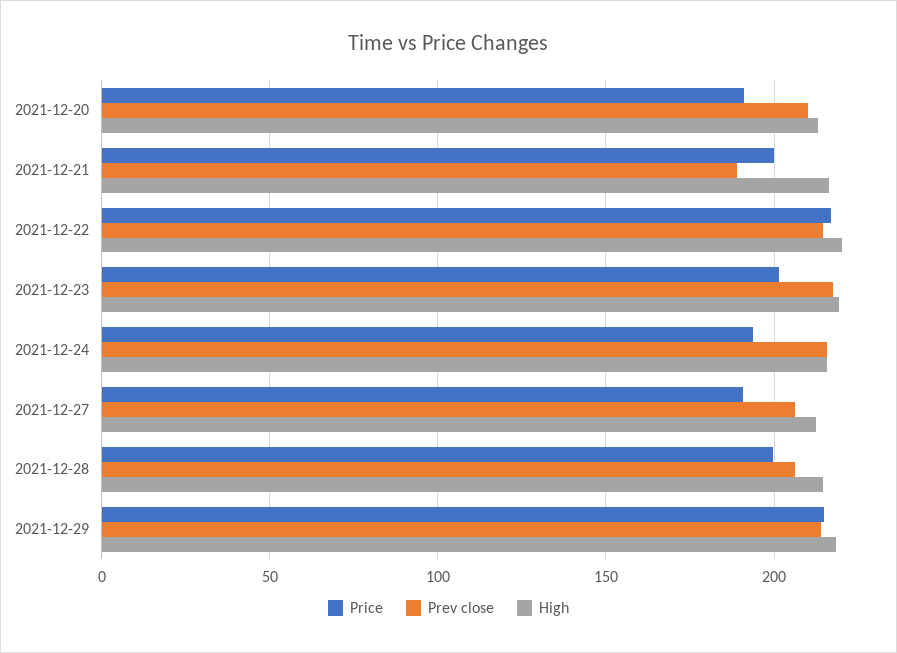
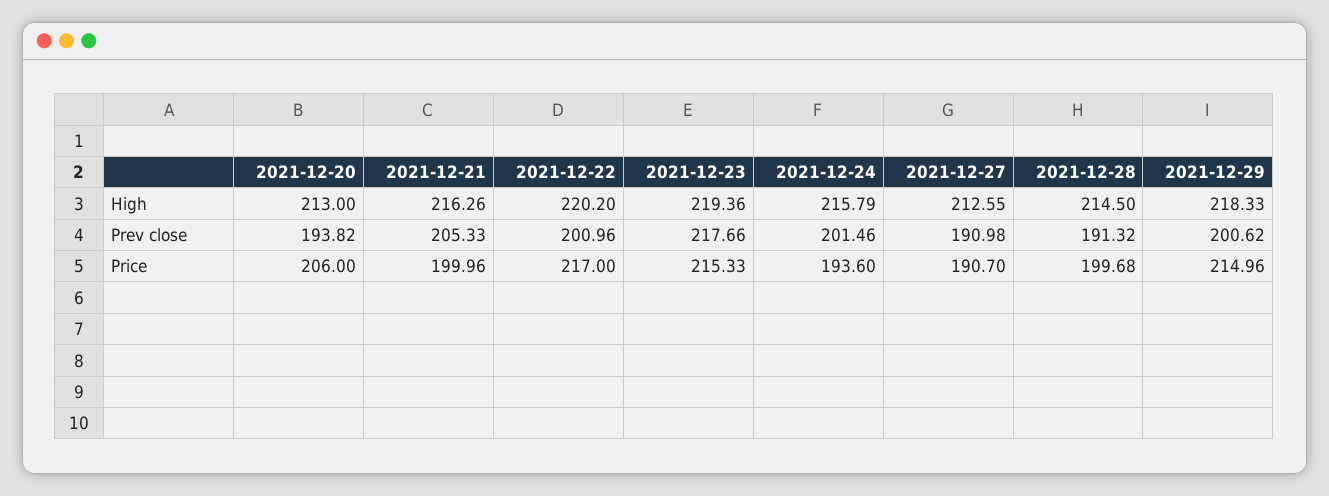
Price, 2021-12-20: 190 -> 206
Prev close, 2021-12-20: 210 -> 193.82
Prev close, 2021-12-21: 190 -> 205.33
Prev close, 2021-12-22: 215 -> 200.96
Price, 2021-12-23: 200 -> 215.33
Prev close, 2021-12-24: 215 -> 201.46
Prev close, 2021-12-27: 205 -> 190.98
Prev close, 2021-12-28: 205 -> 191.32
Prev close, 2021-12-29: 215 -> 200.62

